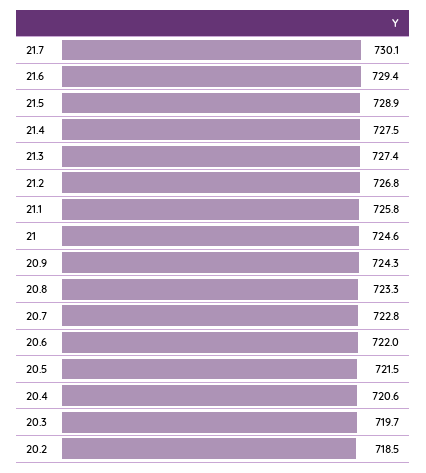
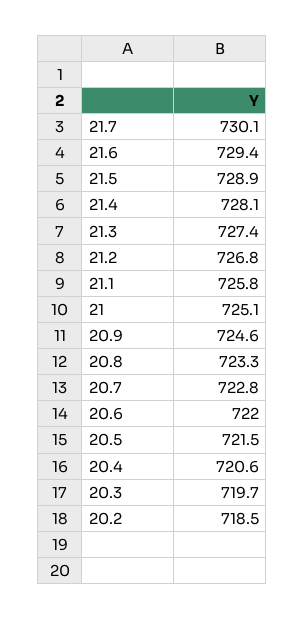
21.4: 727.5 -> 728.1
21: 724.6 -> 725.1
20.9: 724.3 -> 724.6

